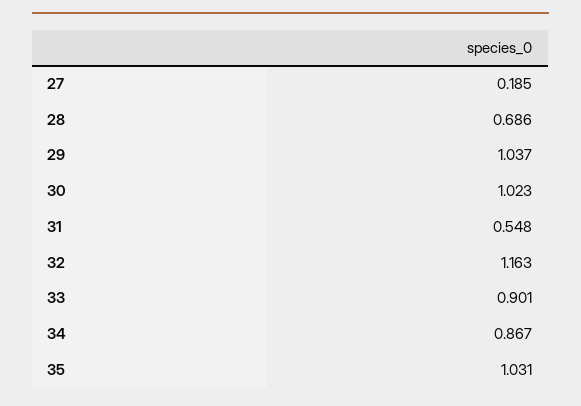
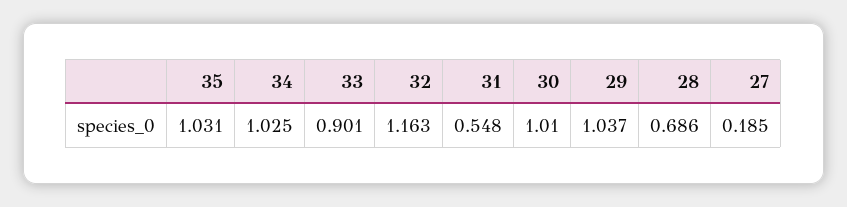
30: 1.023 -> 1.01
34: 0.867 -> 1.025

